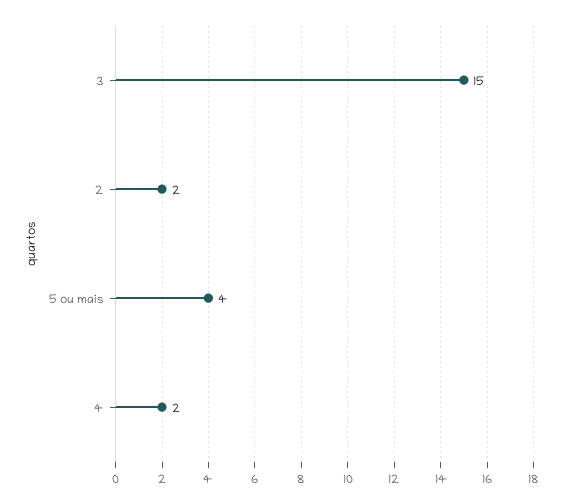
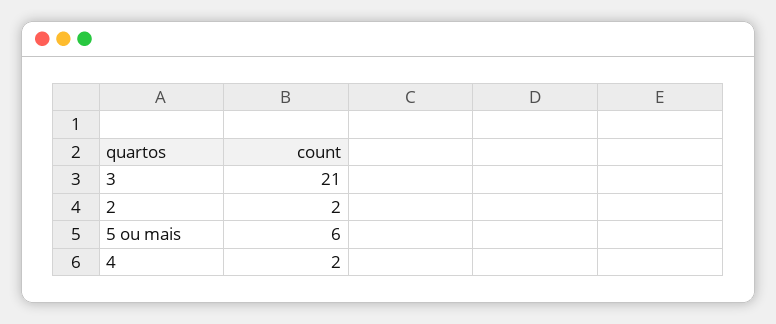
3: 15 -> 21
5 ou mais: 4 -> 6

